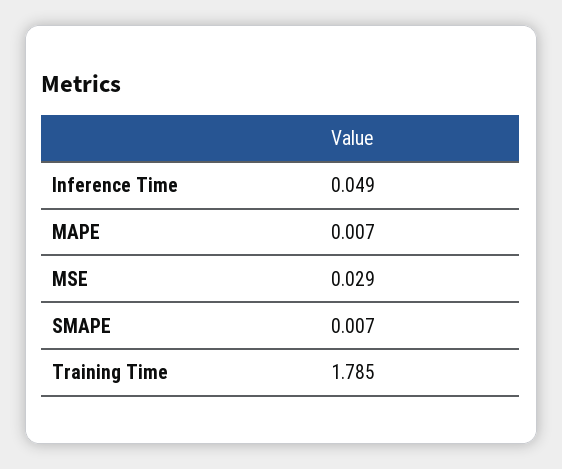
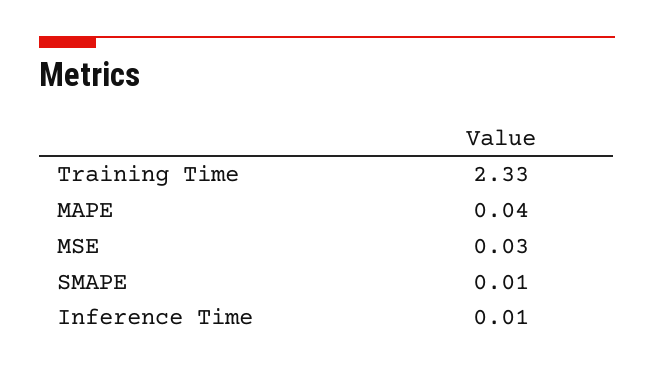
Inference Time: 0.049 -> 0.01
MAPE: 0.007 -> 0.04
Training Time: 1.785 -> 2.33

